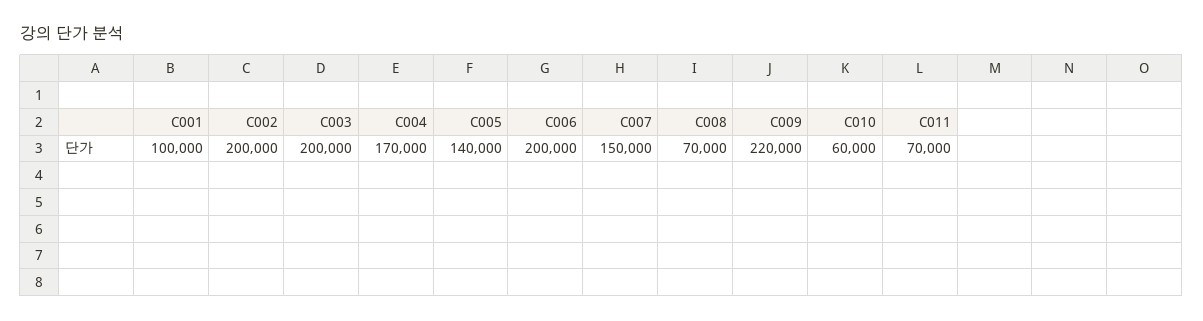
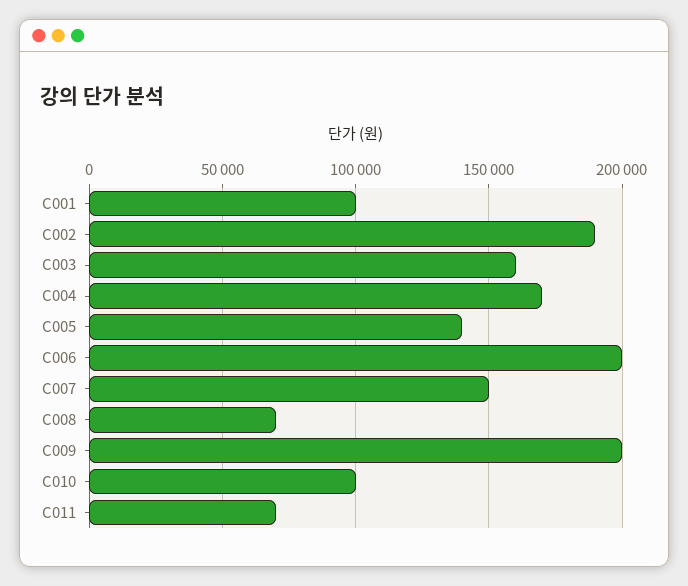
C002: 200000 -> 190000
C003: 200000 -> 160000
C009: 220000 -> 200000
C010: 60000 -> 100000

